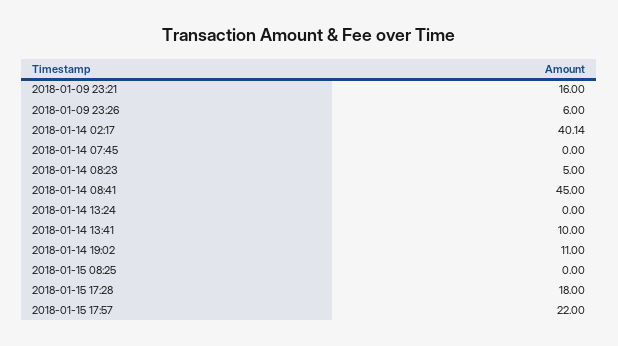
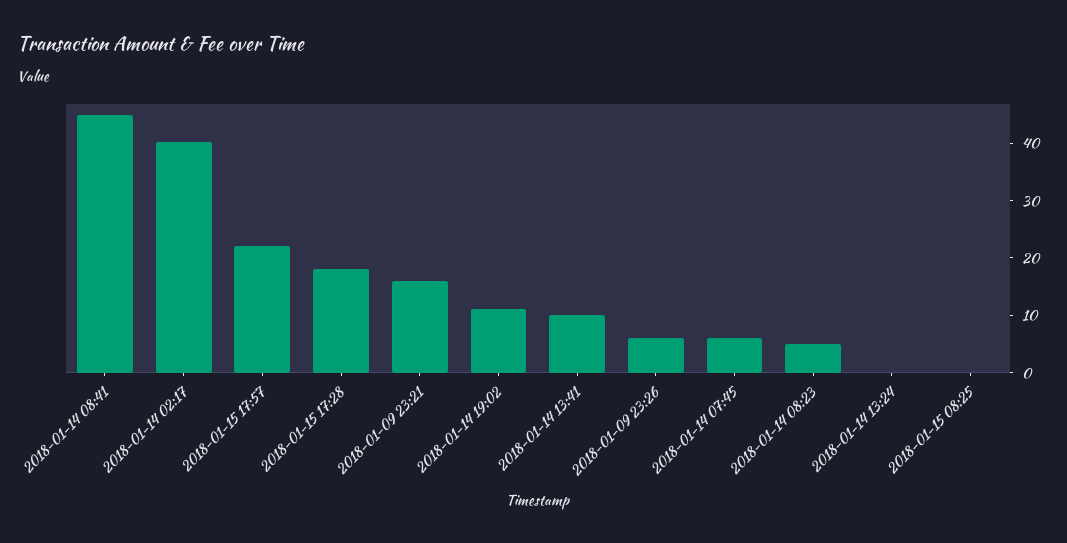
2018-01-14 07:45: 0 -> 6

